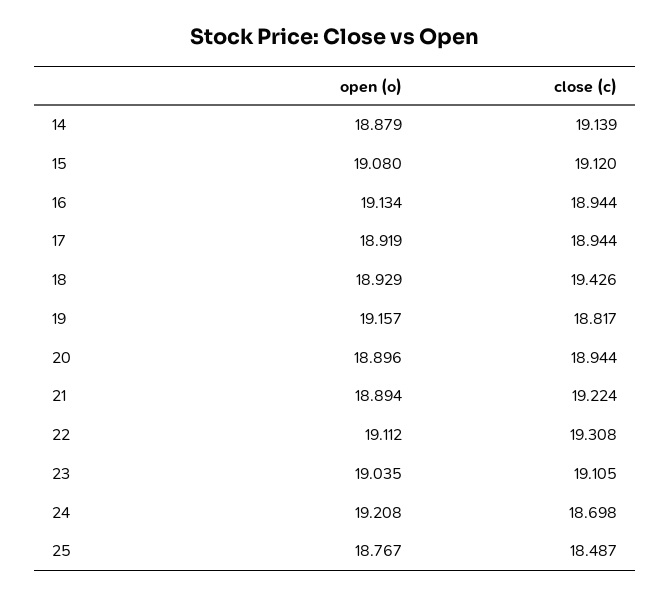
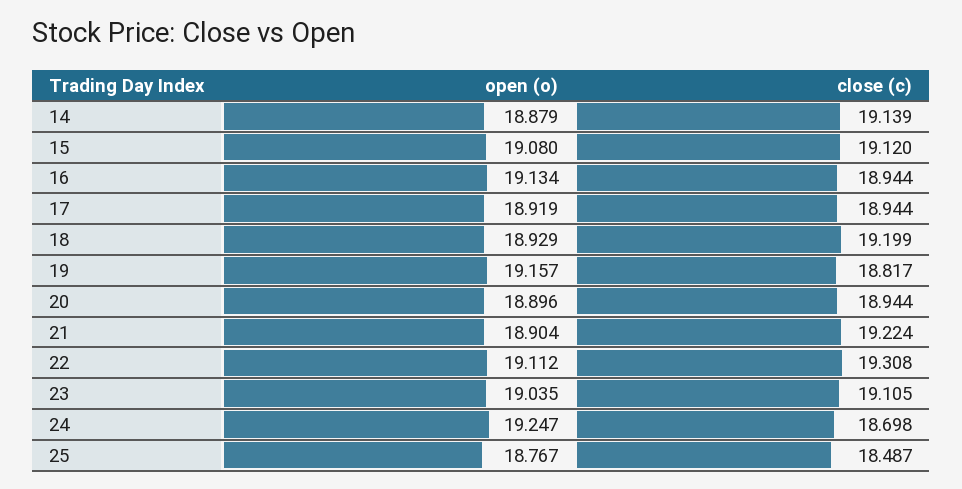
close (c), 18: 19.426 -> 19.199
open (o), 21: 18.894 -> 18.904
open (o), 24: 19.208 -> 19.247

